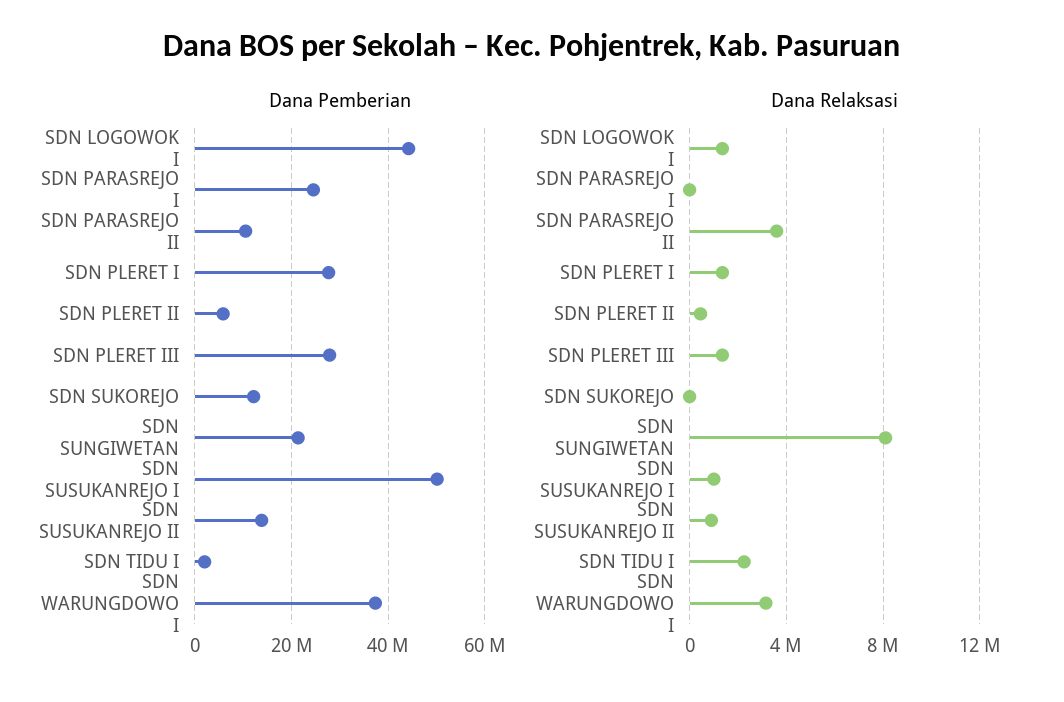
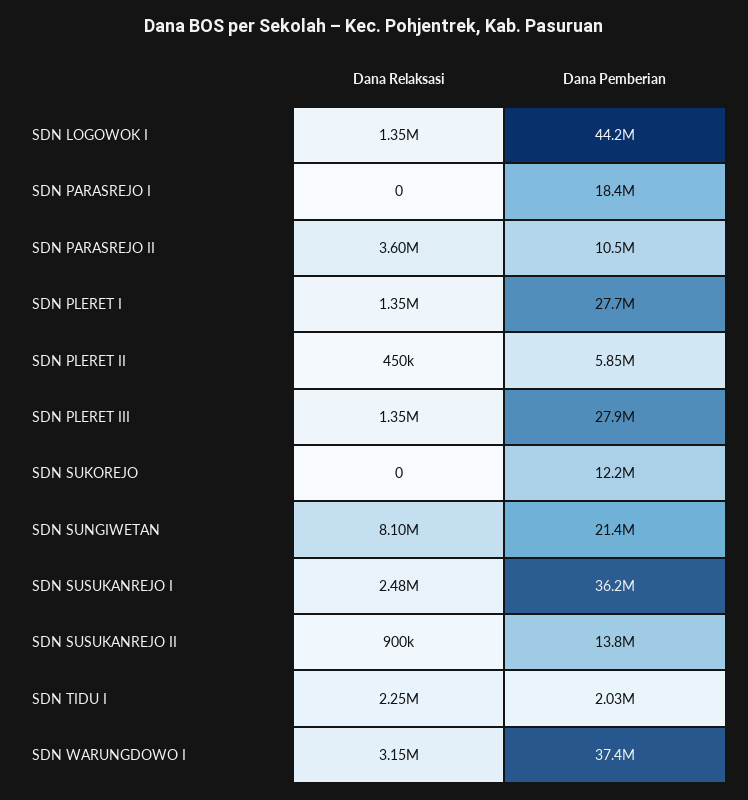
Dana Pemberian, SDN PARASREJO I: 24000000 -> 18400000
Dana Pemberian, SDN SUSUKANREJO I: 50000000 -> 36200000
Dana Relaksasi, SDN SUSUKANREJO I: 1000000 -> 2480000

